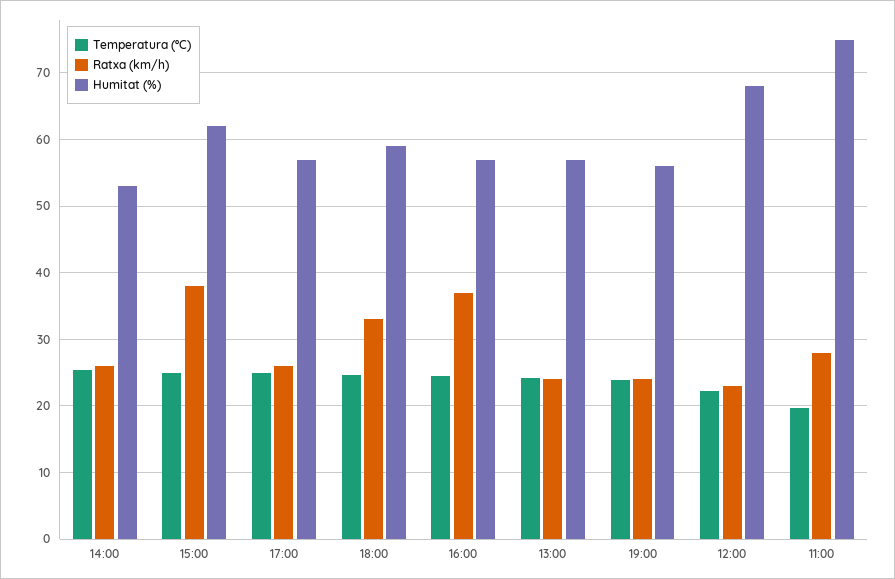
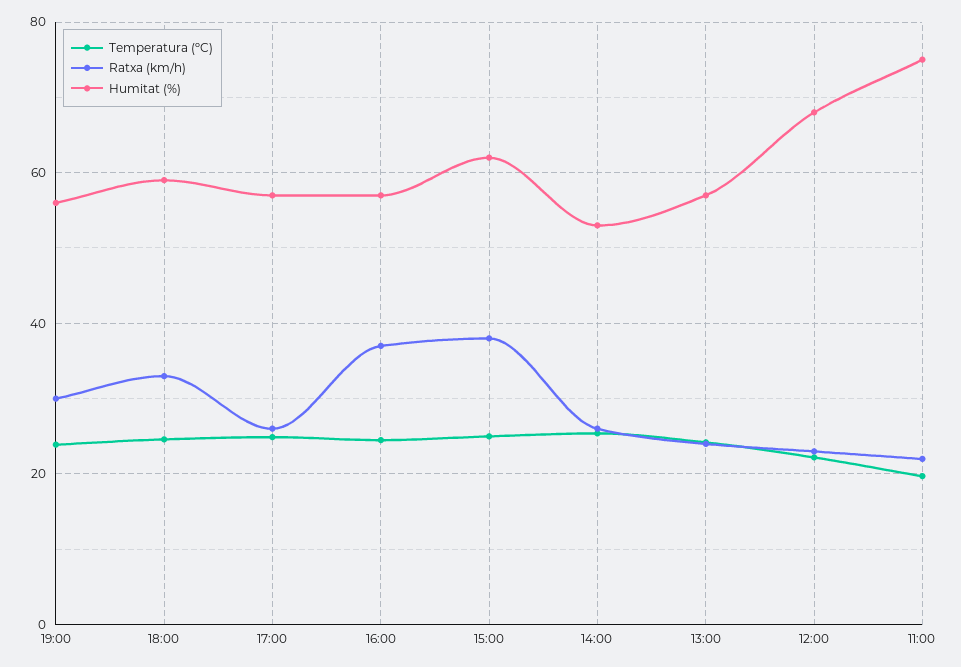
Ratxa (km/h), 19:00: 24 -> 30
Ratxa (km/h), 11:00: 28 -> 22

